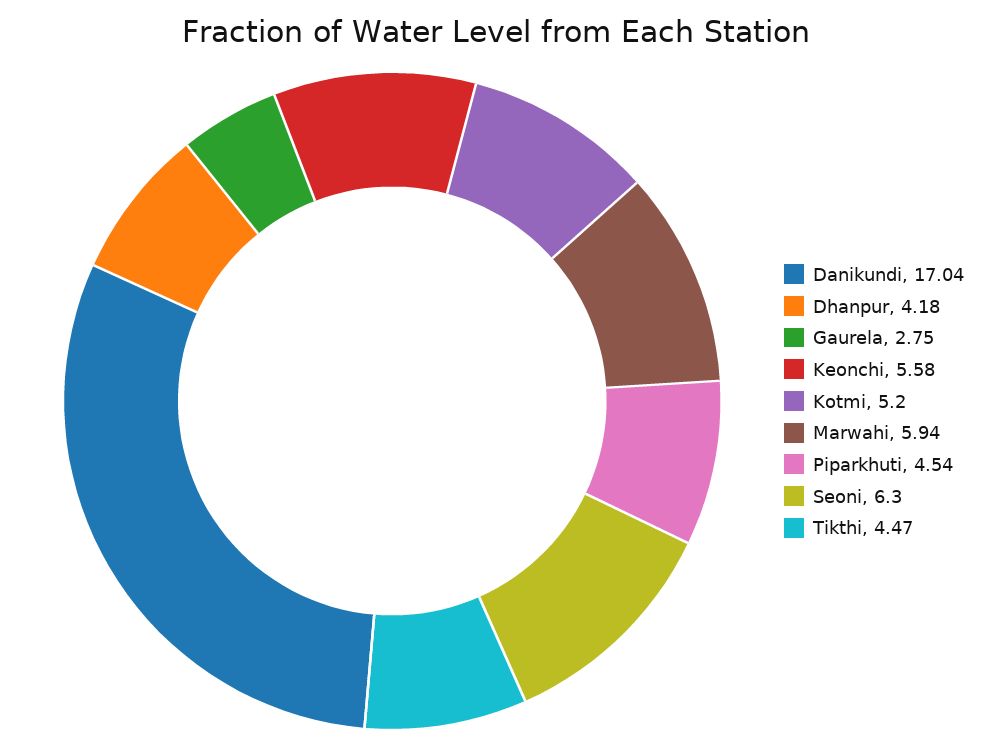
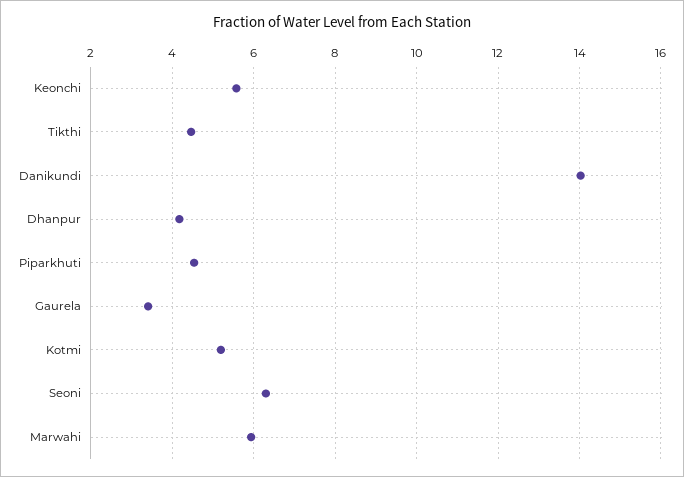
Danikundi: 17.04 -> 14
Gaurela: 2.75 -> 3.4

